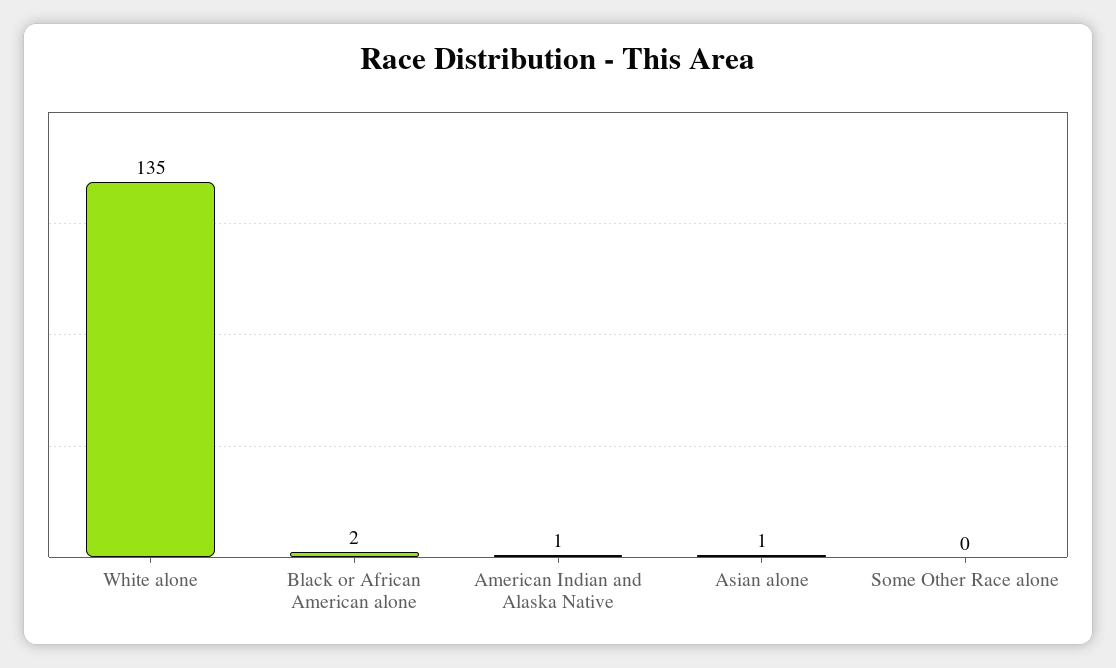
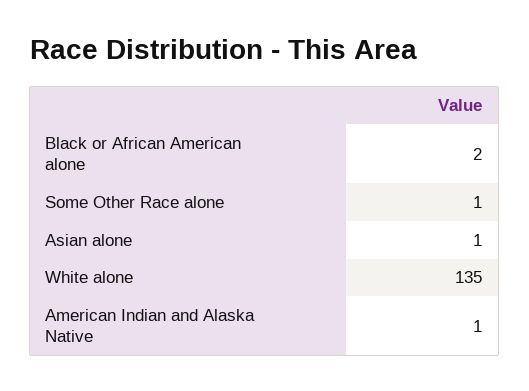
Some Other Race alone: 0 -> 1

